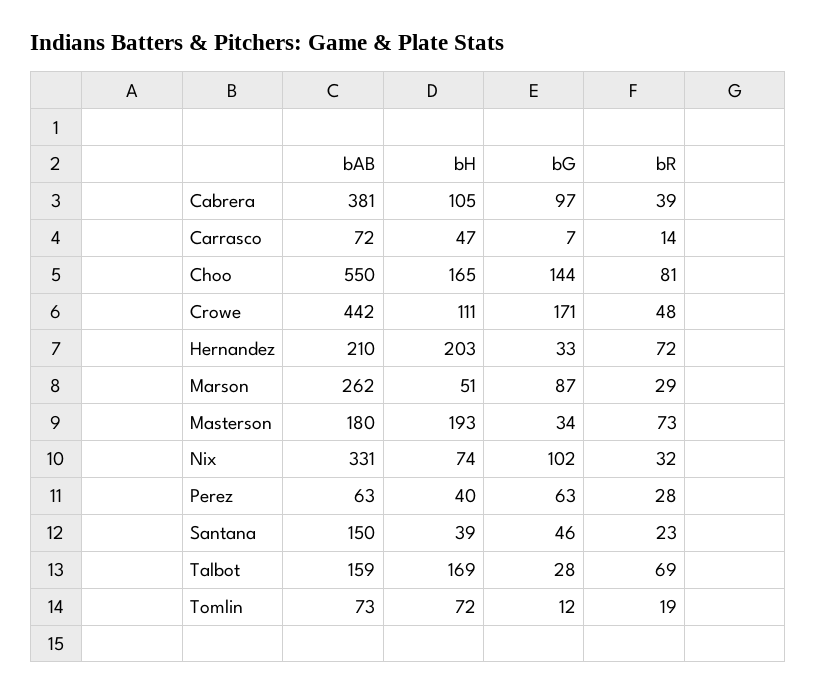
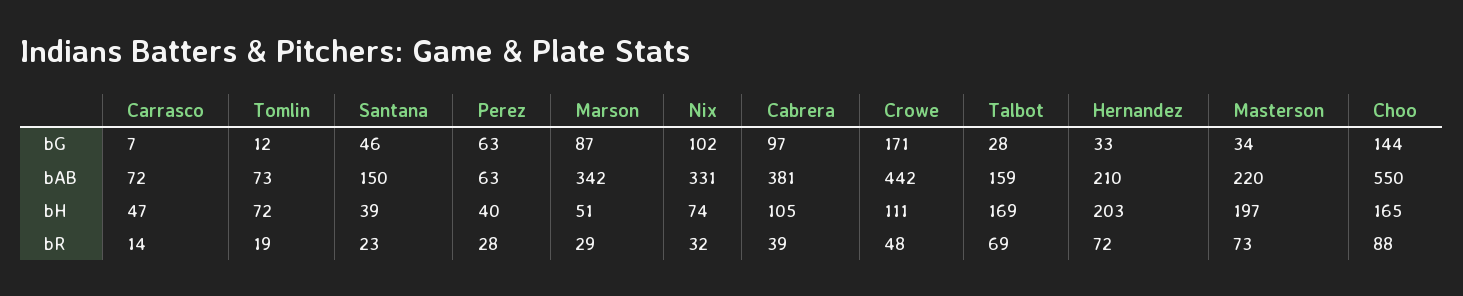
bR, Choo: 81 -> 88
bAB, Marson: 262 -> 342
bAB, Masterson: 180 -> 220
bH, Masterson: 193 -> 197

